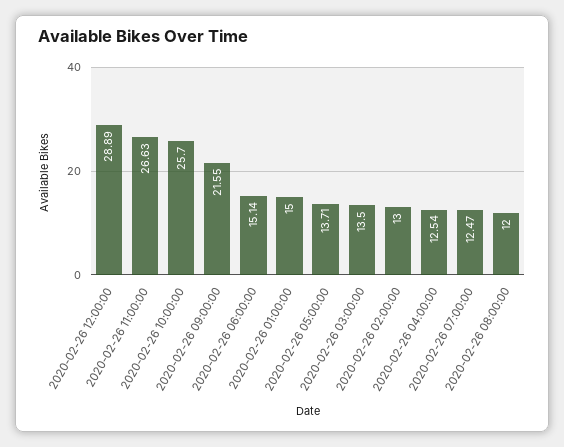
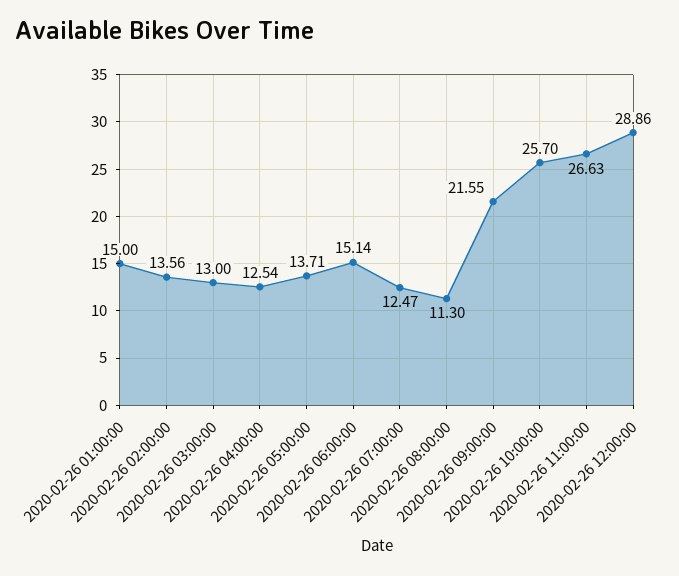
2020-02-26 12:00:00: 28.89 -> 28.86
2020-02-26 03:00:00: 13.5 -> 13
2020-02-26 02:00:00: 13 -> 13.56
2020-02-26 08:00:00: 12 -> 11.3

